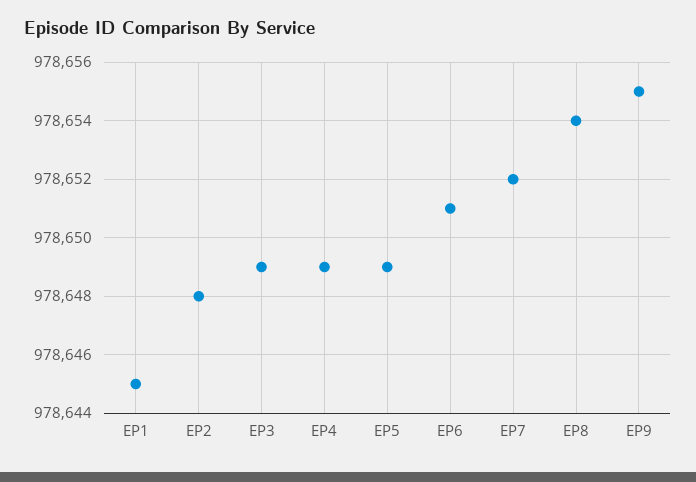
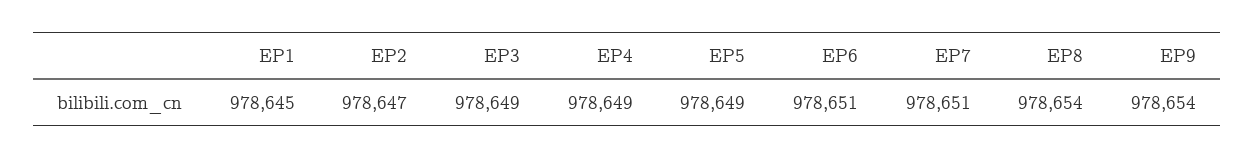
EP2: 978648 -> 978647
EP7: 978652 -> 978651
EP9: 978655 -> 978654

